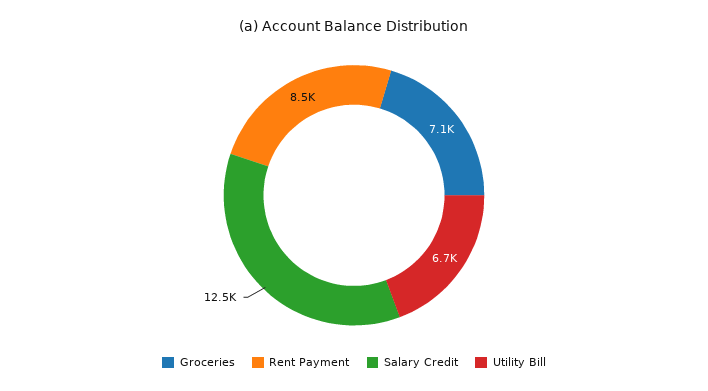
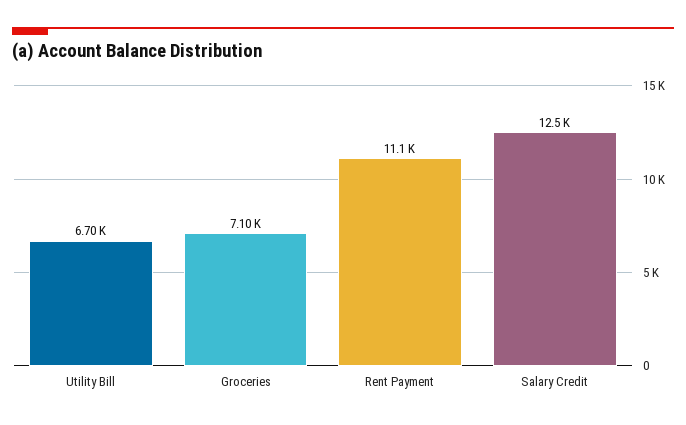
Rent Payment: 8500 -> 11100

